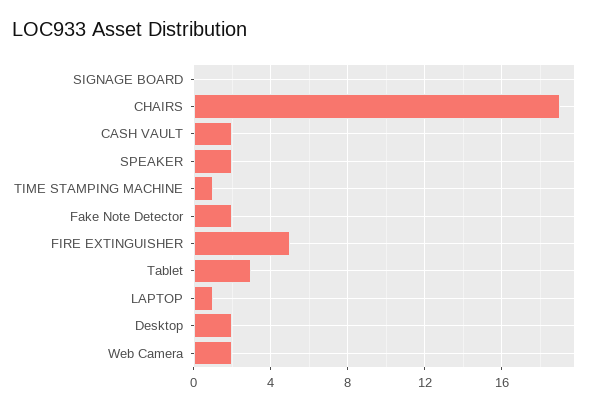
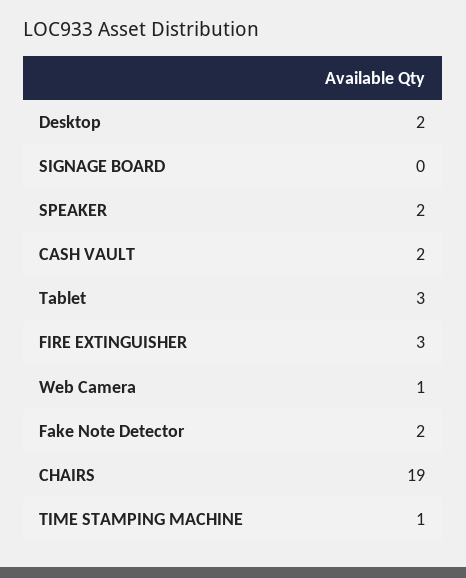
FIRE EXTINGUISHER: 5 -> 3
LAPTOP: 1 -> none
Web Camera: 2 -> 1

